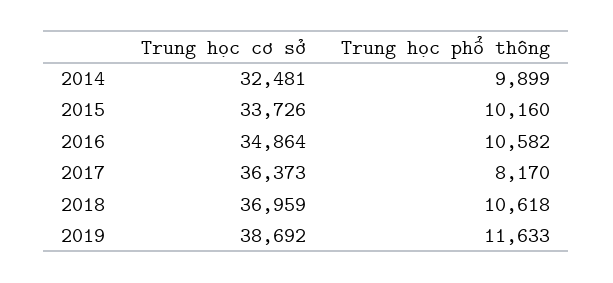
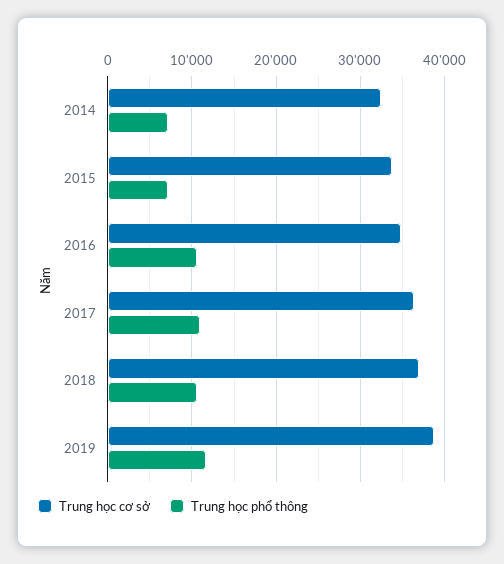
Trung học phổ thông, 2014: 9899 -> 7000
Trung học phổ thông, 2015: 10160 -> 7000
Trung học phổ thông, 2017: 8170 -> 11000

